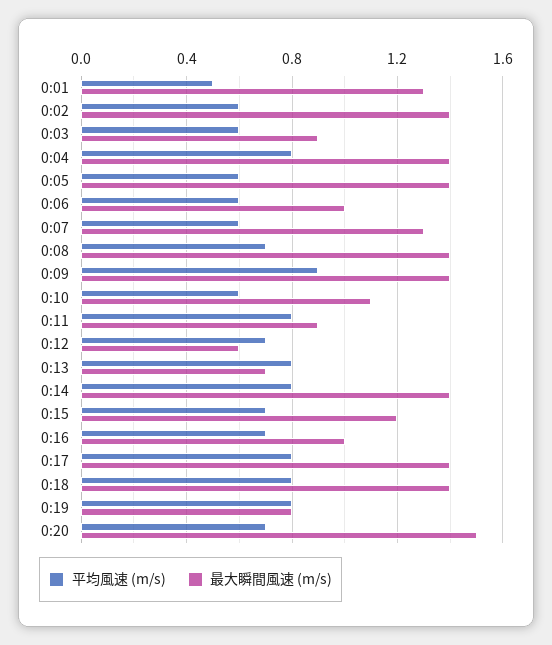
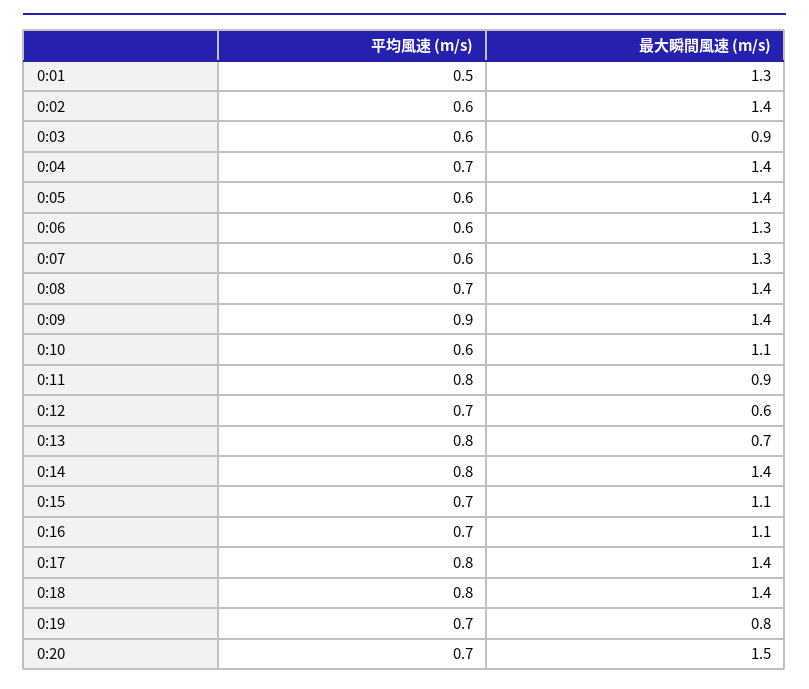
平均風速 (m/s), 0:04: 0.8 -> 0.7
最大瞬間風速 (m/s), 0:06: 1 -> 1.3
最大瞬間風速 (m/s), 0:15: 1.2 -> 1.1
最大瞬間風速 (m/s), 0:16: 1 -> 1.1
平均風速 (m/s), 0:19: 0.8 -> 0.7

